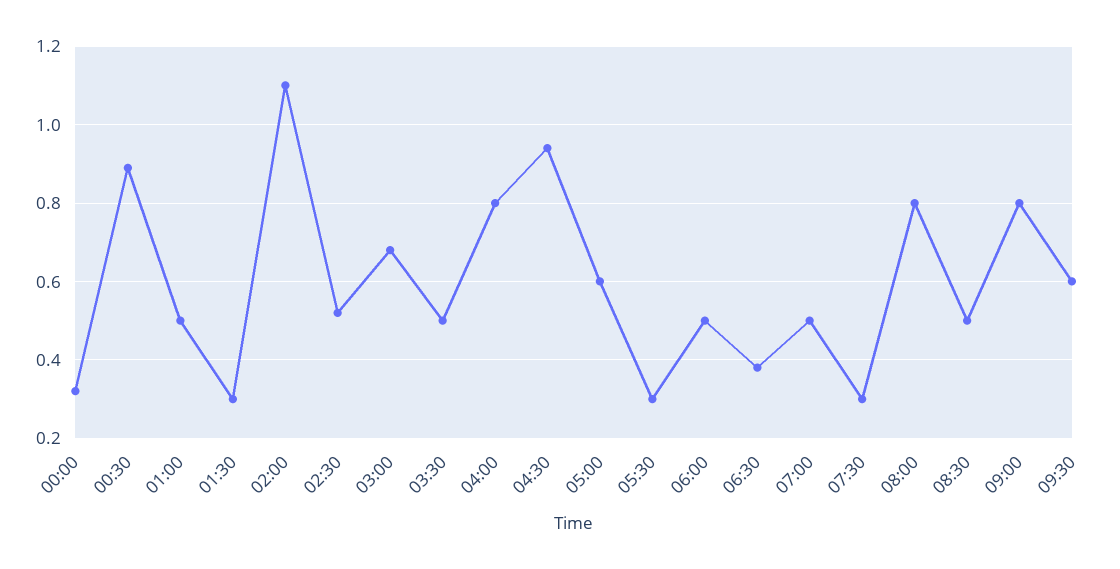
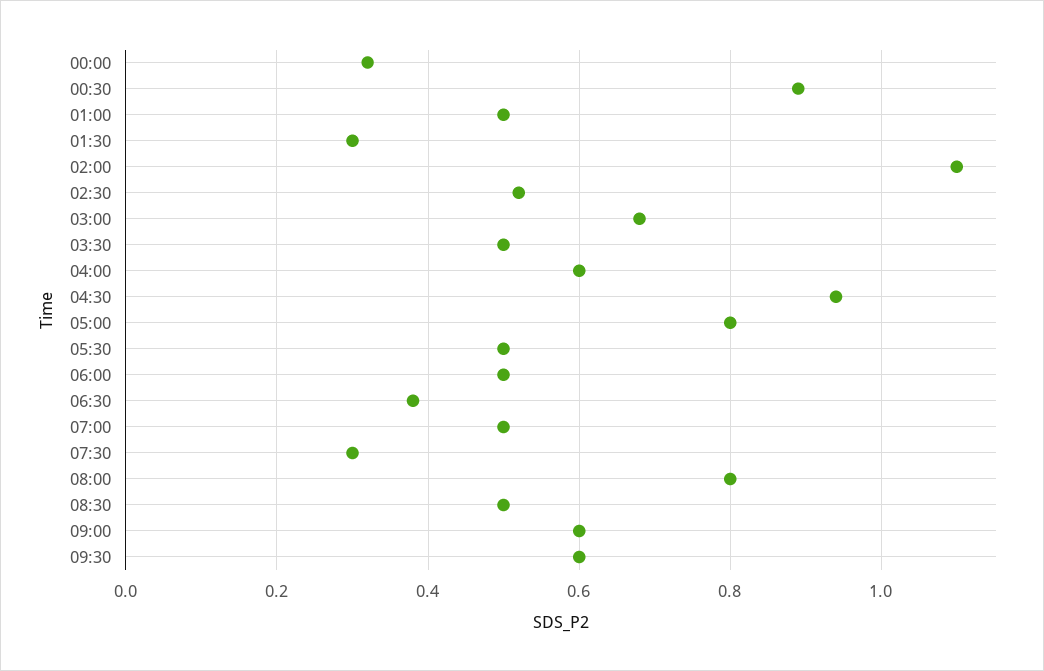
04:00: 0.8 -> 0.6
05:00: 0.6 -> 0.8
05:30: 0.3 -> 0.5
09:00: 0.8 -> 0.6

